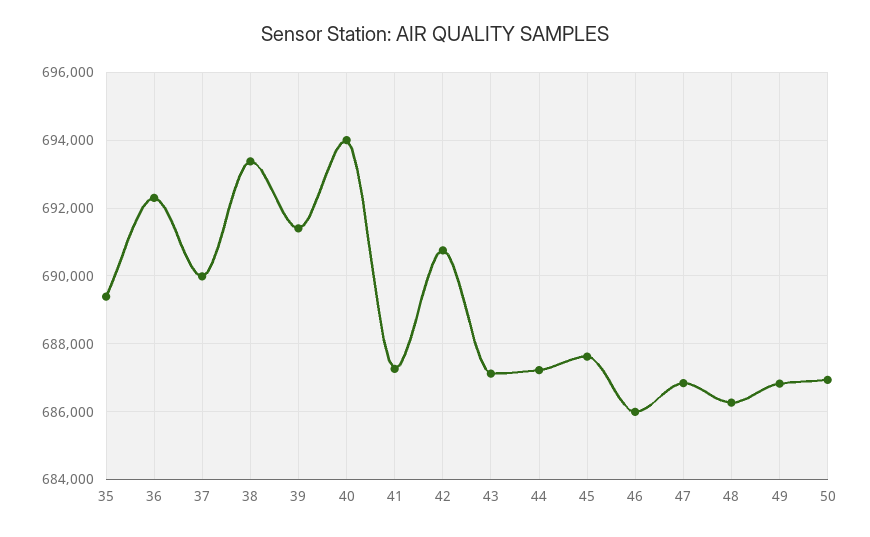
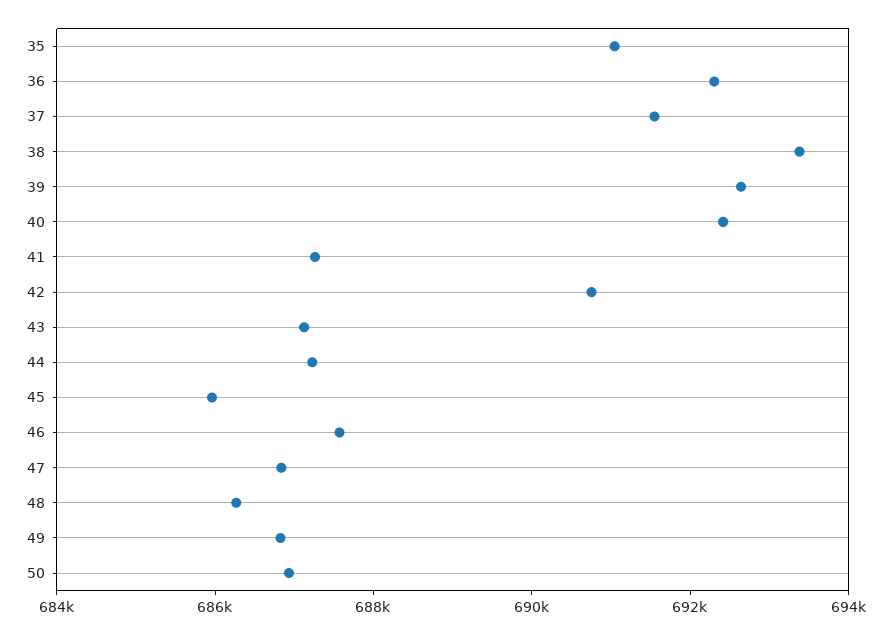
35: 689400 -> 691000
37: 690000 -> 691500
39: 691400 -> 692500
40: 694000 -> 692500
45: 687600 -> 686000
46: 686000 -> 687500

